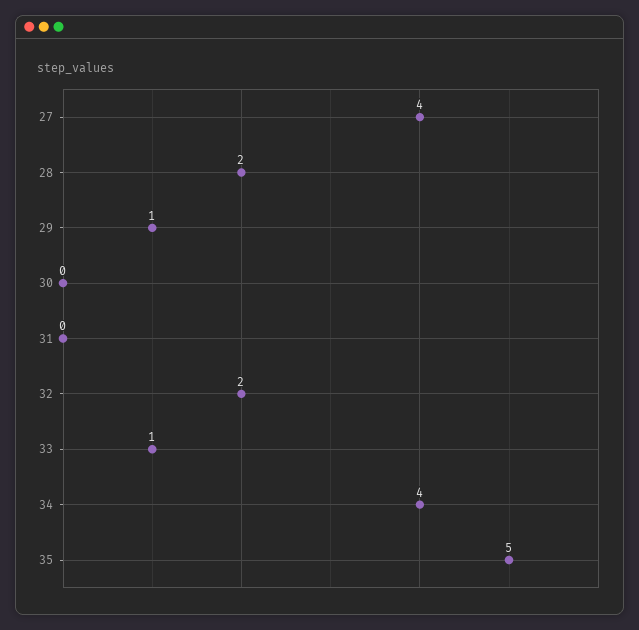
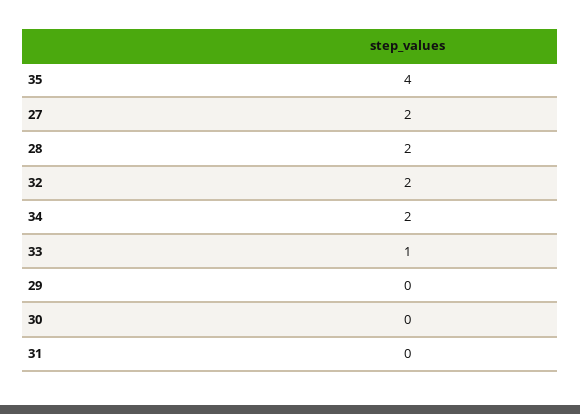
27: 4 -> 2
29: 1 -> 0
34: 4 -> 2
35: 5 -> 4

